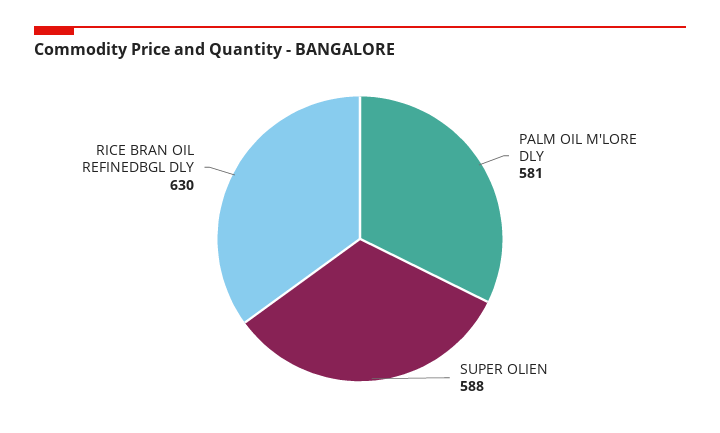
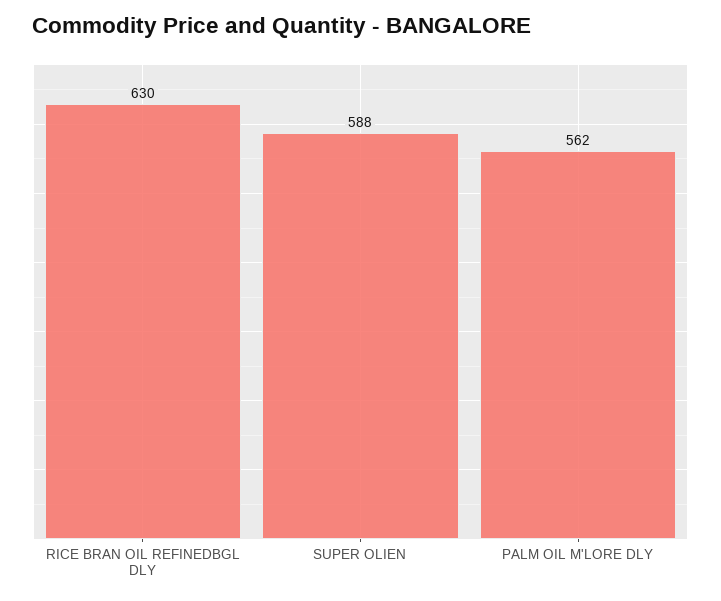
PALM OIL M'LORE DLY: 581 -> 562

